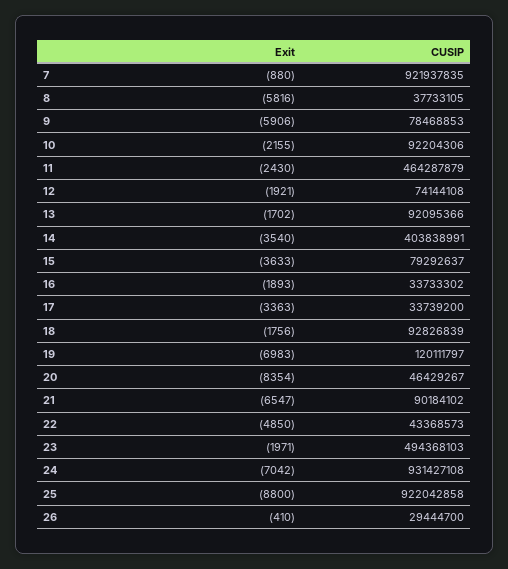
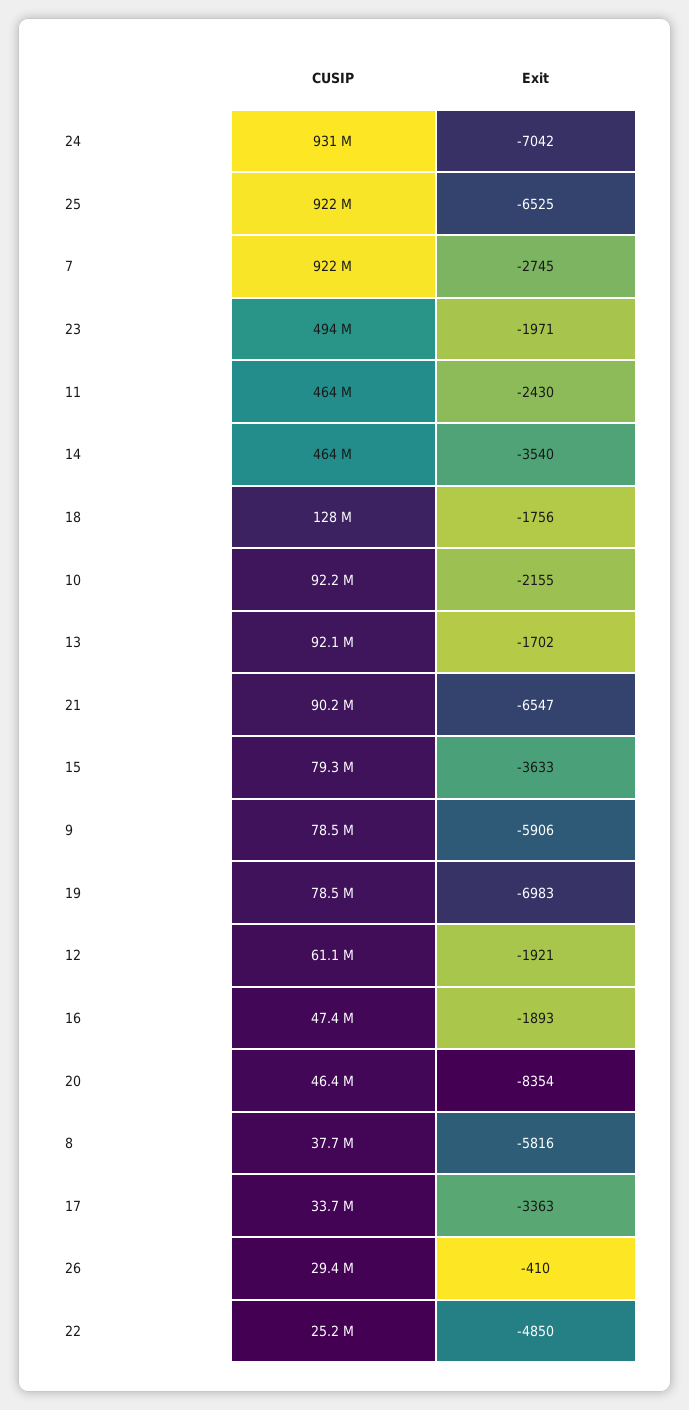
Exit, 7: -880 -> -2745
CUSIP, 12: 74144108 -> 61100000
CUSIP, 14: 403838991 -> 464000000
CUSIP, 16: 33733302 -> 47400000
CUSIP, 18: 92826839 -> 128000000
CUSIP, 19: 120111797 -> 78500000
CUSIP, 22: 43368573 -> 25200000
Exit, 25: -8800 -> -6525

